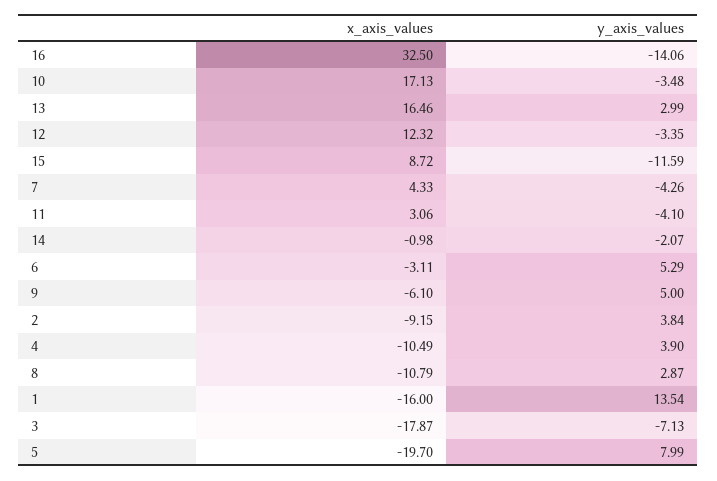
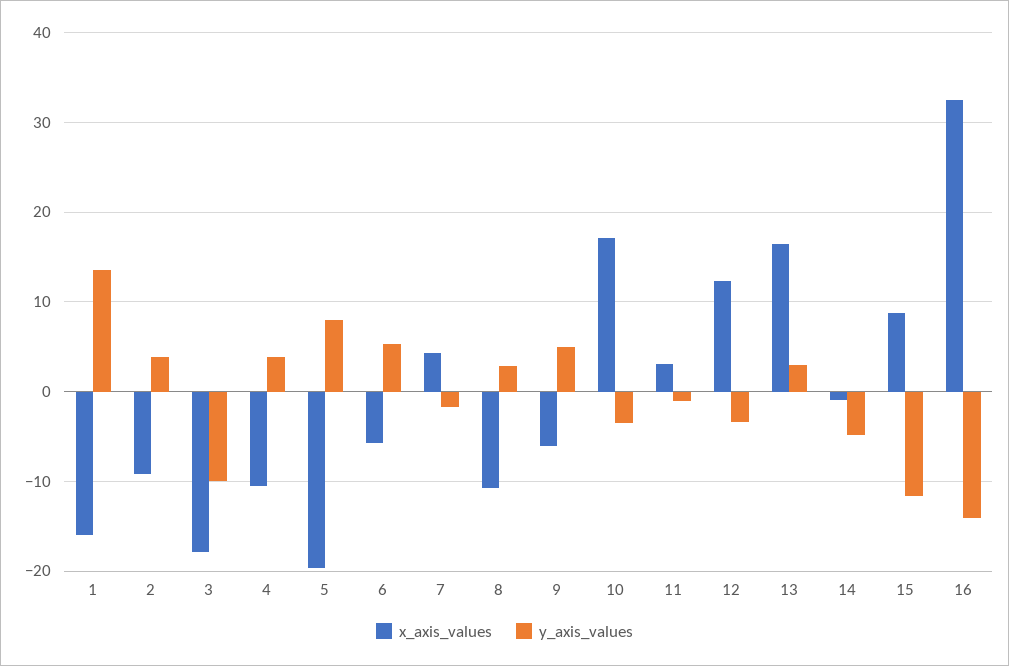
y_axis_values, 7: -4.26 -> -2
y_axis_values, 11: -4.1 -> -1
y_axis_values, 14: -2.07 -> -5
x_axis_values, 6: -3.11 -> -6
y_axis_values, 3: -7.13 -> -10

